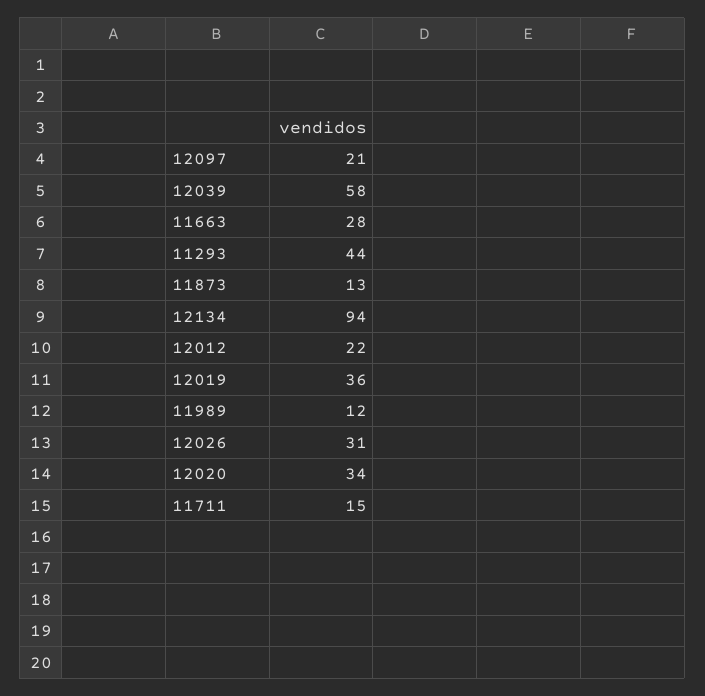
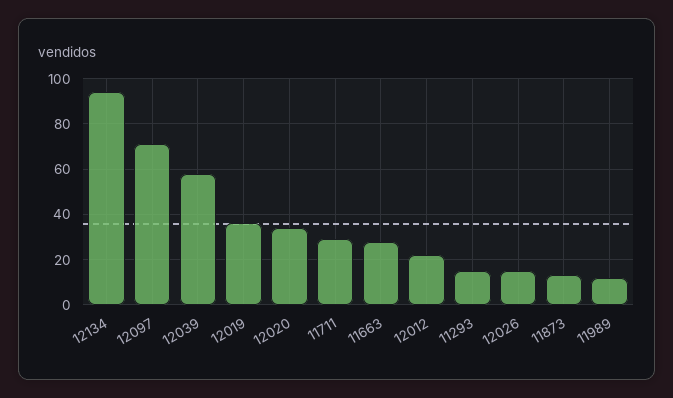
12097: 21 -> 70
11293: 44 -> 15
12026: 31 -> 15
11711: 15 -> 30

